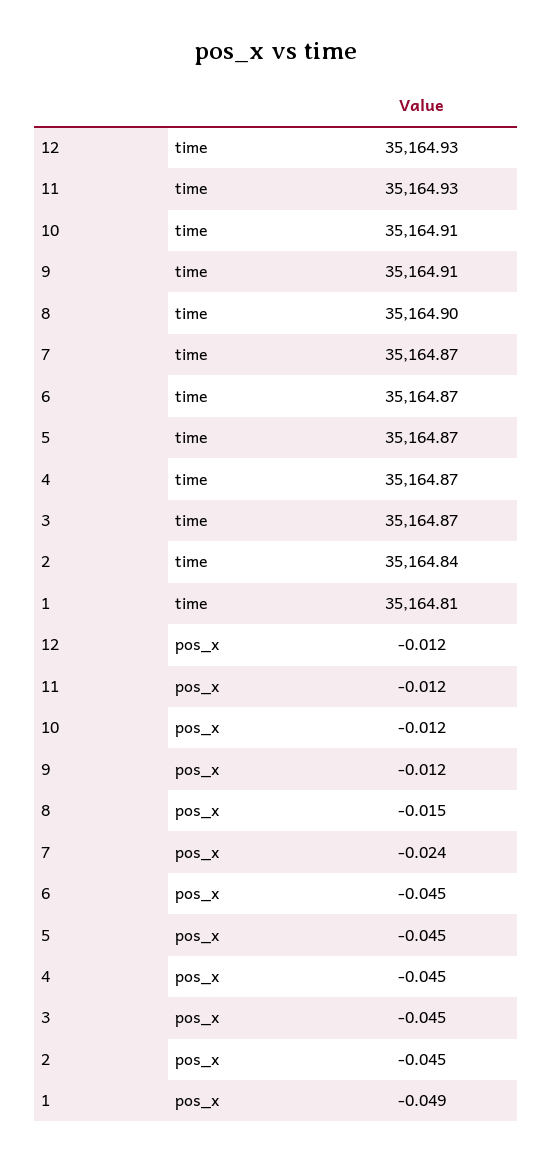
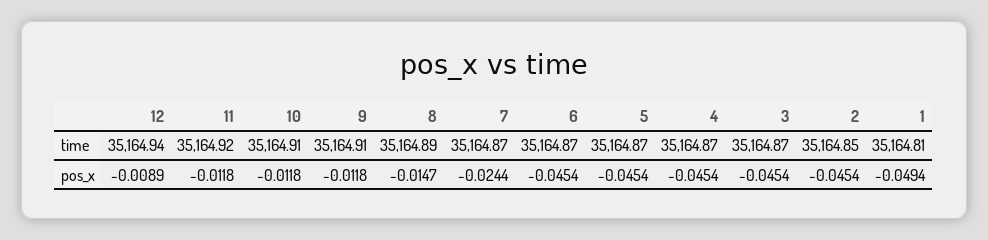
12, time: 35164.93 -> 35164.94
11, time: 35164.93 -> 35164.92
8, time: 35164.9 -> 35164.89
2, time: 35164.84 -> 35164.85
12, pos_x: -0.012 -> -0.0089

